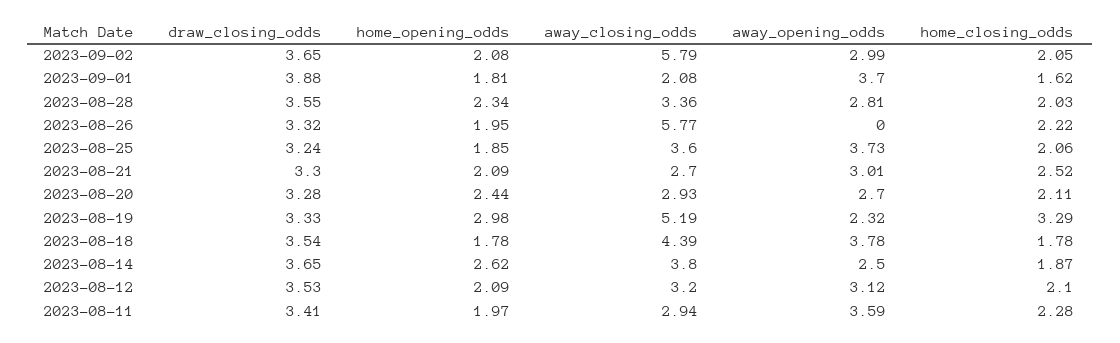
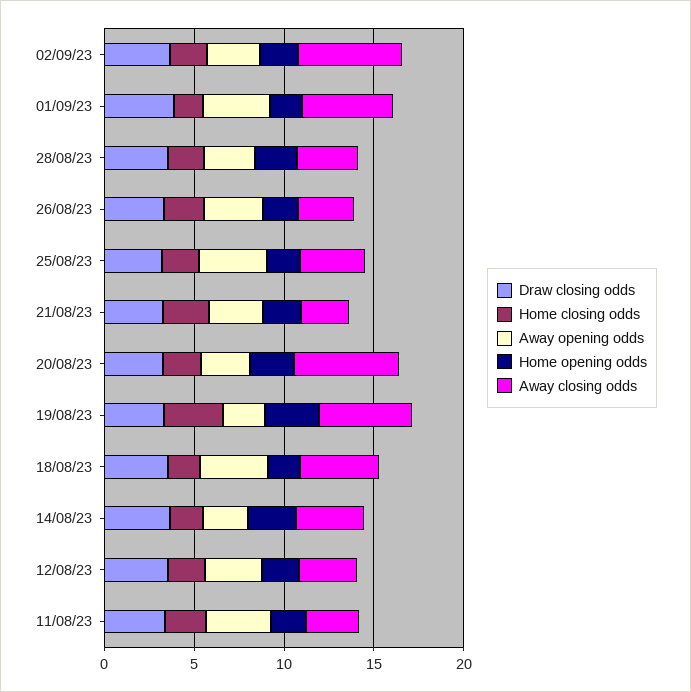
away_closing_odds, 2023-09-01: 2.08 -> 5
away_closing_odds, 2023-08-26: 5.77 -> 3
away_opening_odds, 2023-08-26: 0 -> 3
away_closing_odds, 2023-08-20: 2.93 -> 6

